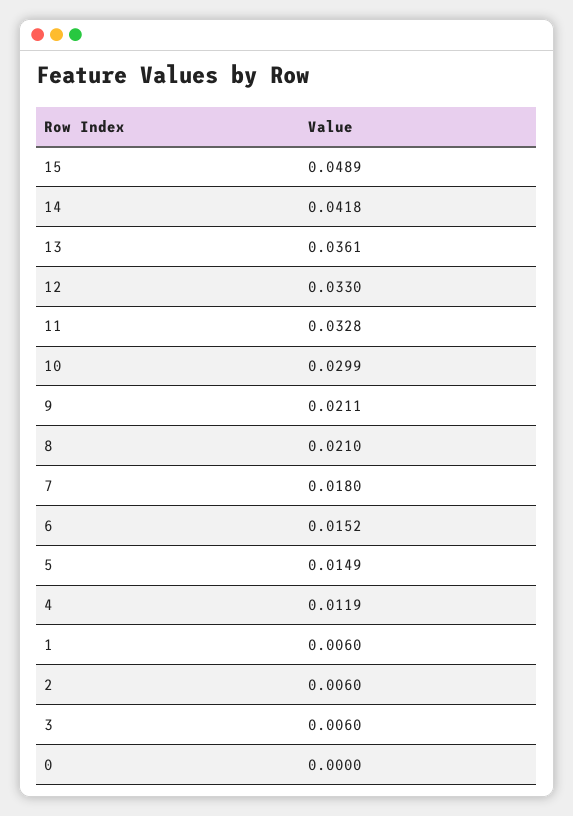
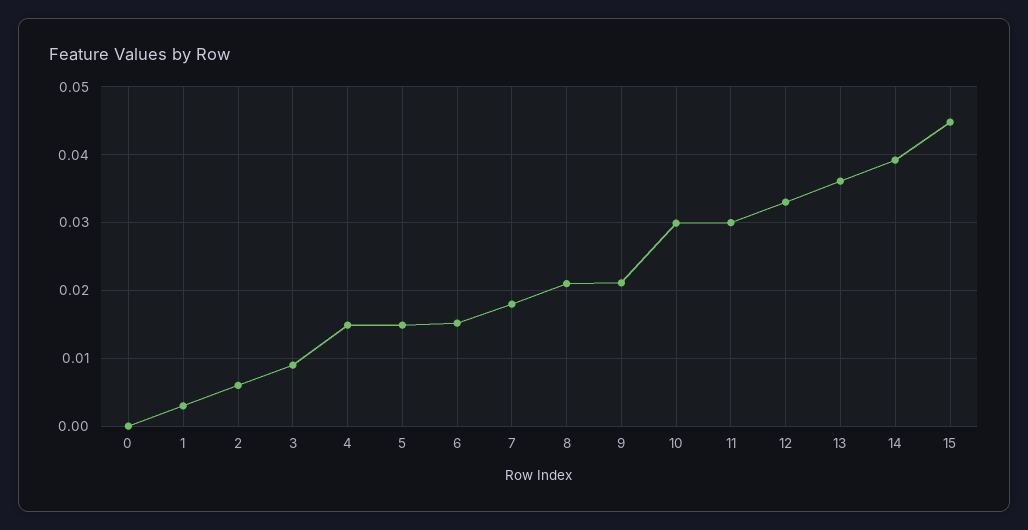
15: 0.0489 -> 0.045
14: 0.0418 -> 0.039
11: 0.0328 -> 0.03
4: 0.0119 -> 0.015
1: 0.006 -> 0.003
3: 0.006 -> 0.009

